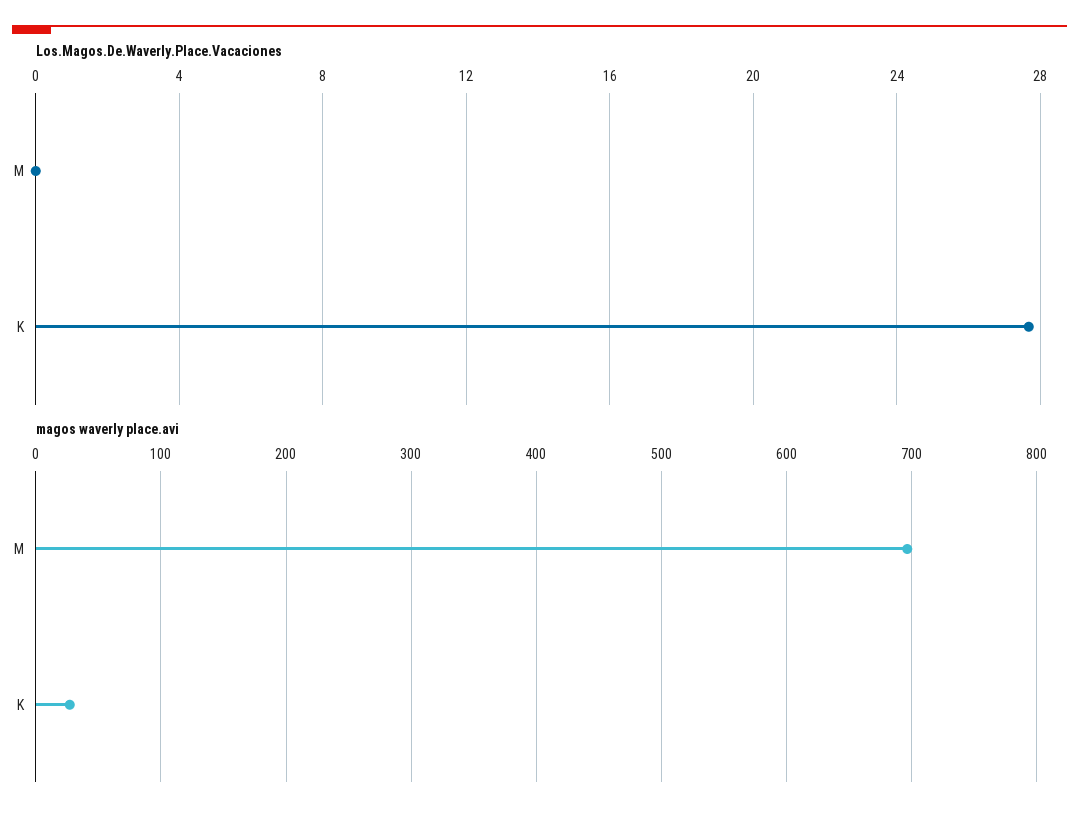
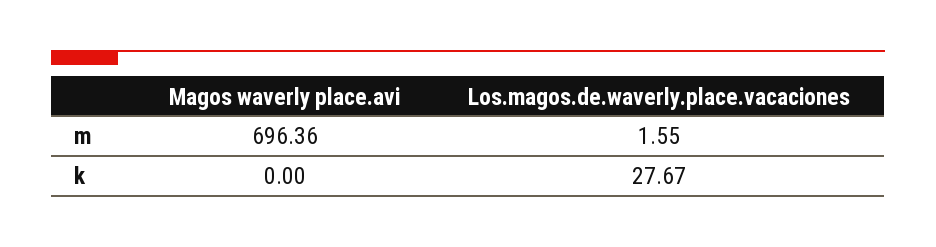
Los.Magos.De.Waverly.Place.Vacaciones, M: 0 -> 1.55
magos waverly place.avi, K: 30 -> 0

